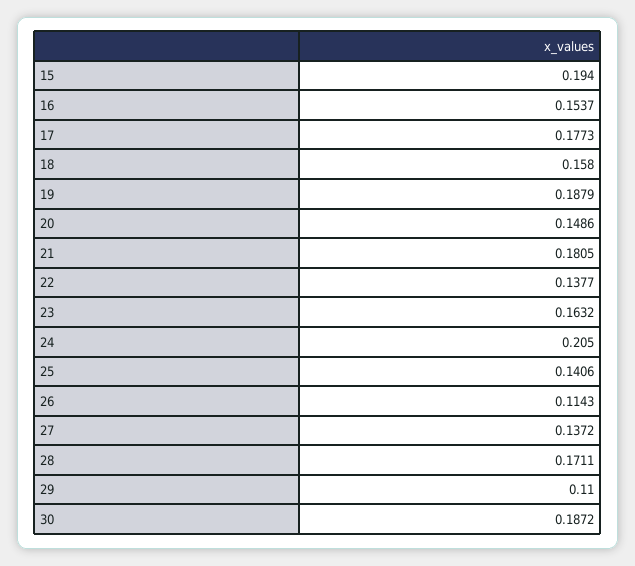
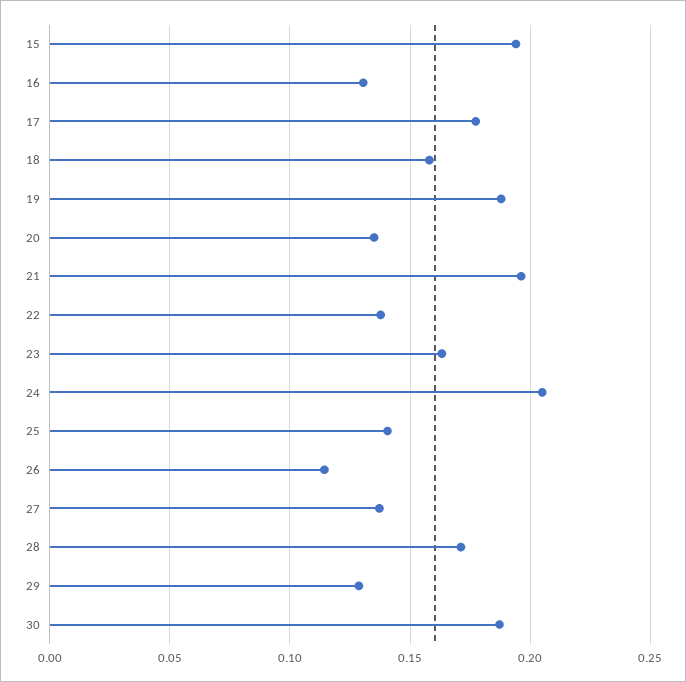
16: 0.1537 -> 0.13
20: 0.1486 -> 0.135
21: 0.1805 -> 0.195
29: 0.11 -> 0.13

